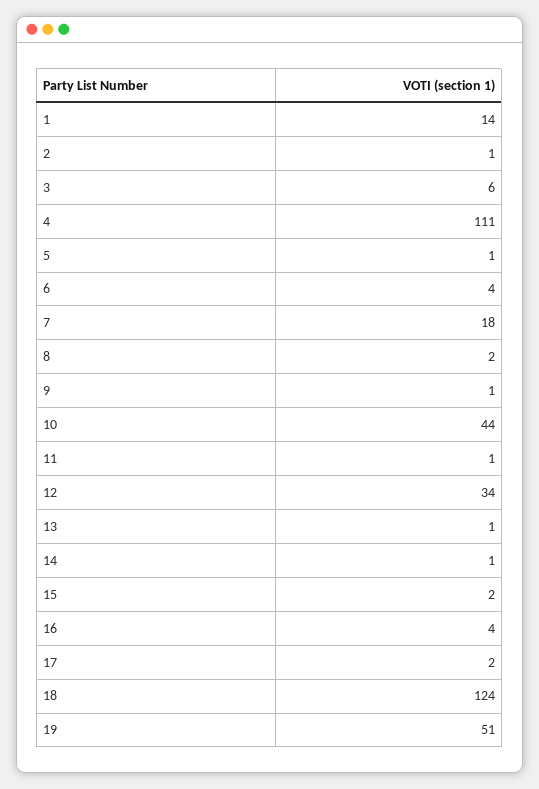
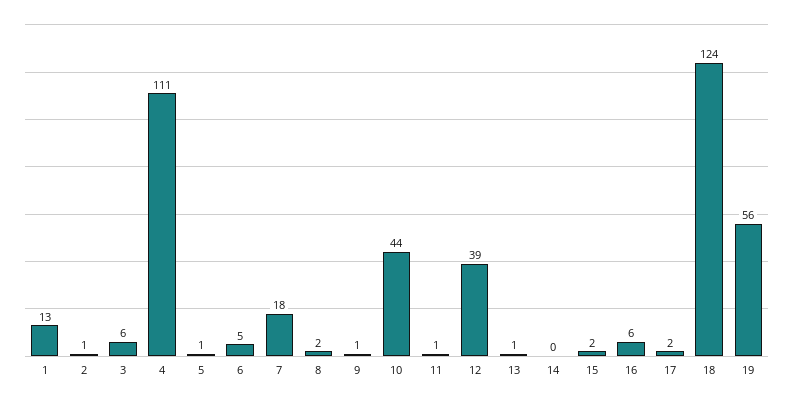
1: 14 -> 13
6: 4 -> 5
12: 34 -> 39
14: 1 -> 0
16: 4 -> 6
19: 51 -> 56

